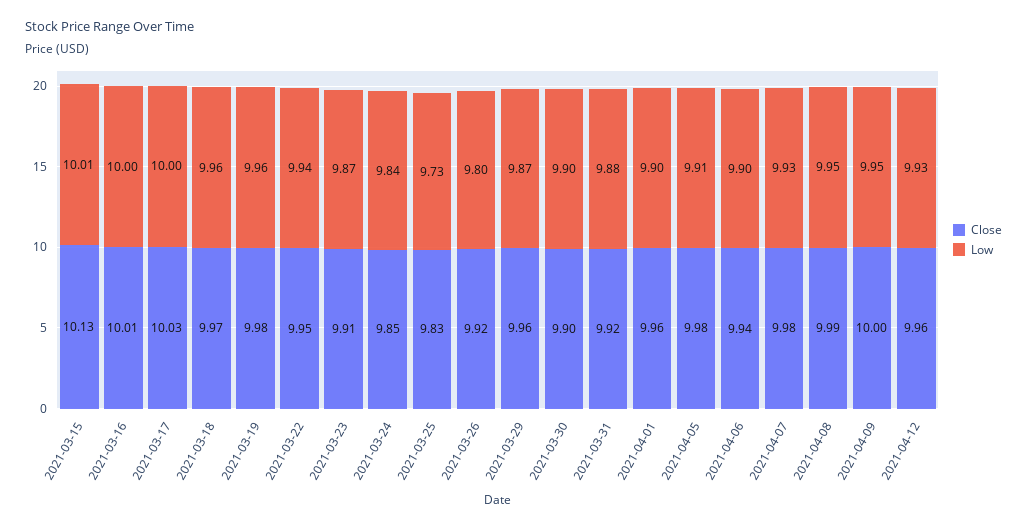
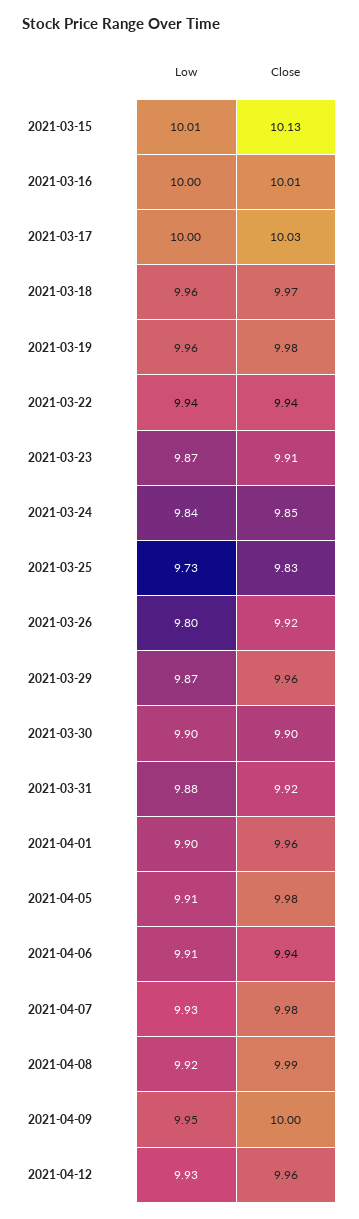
Close, 2021-03-22: 9.95 -> 9.94
Low, 2021-04-06: 9.9 -> 9.91
Low, 2021-04-08: 9.95 -> 9.92

